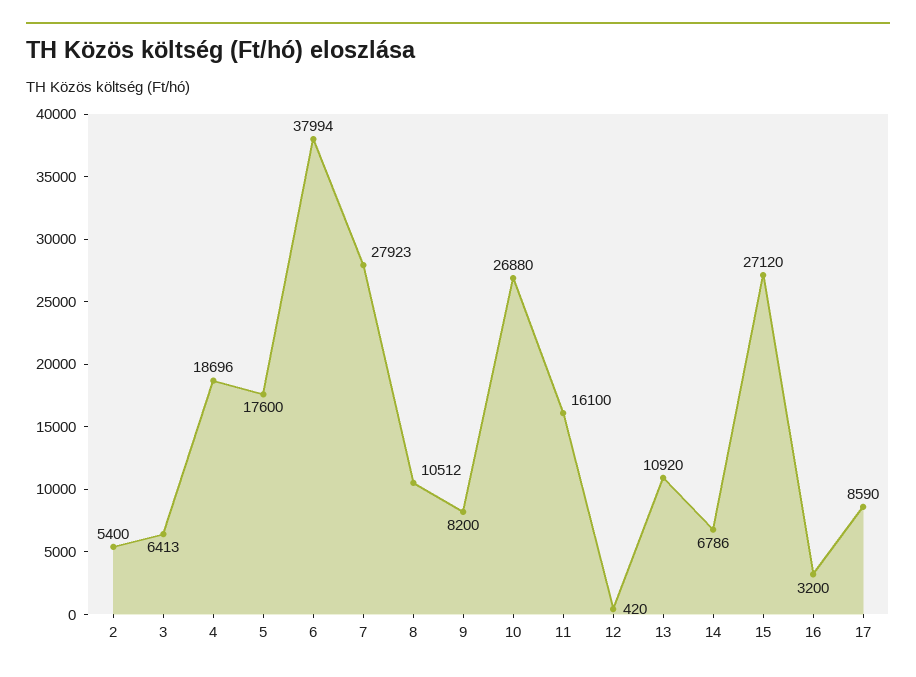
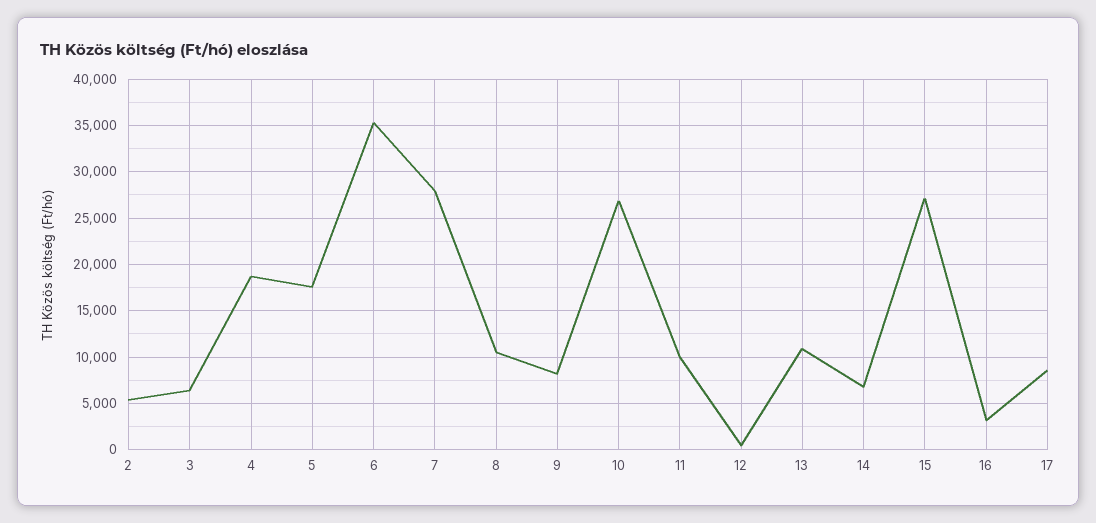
6: 37994 -> 35000
11: 16100 -> 10000

